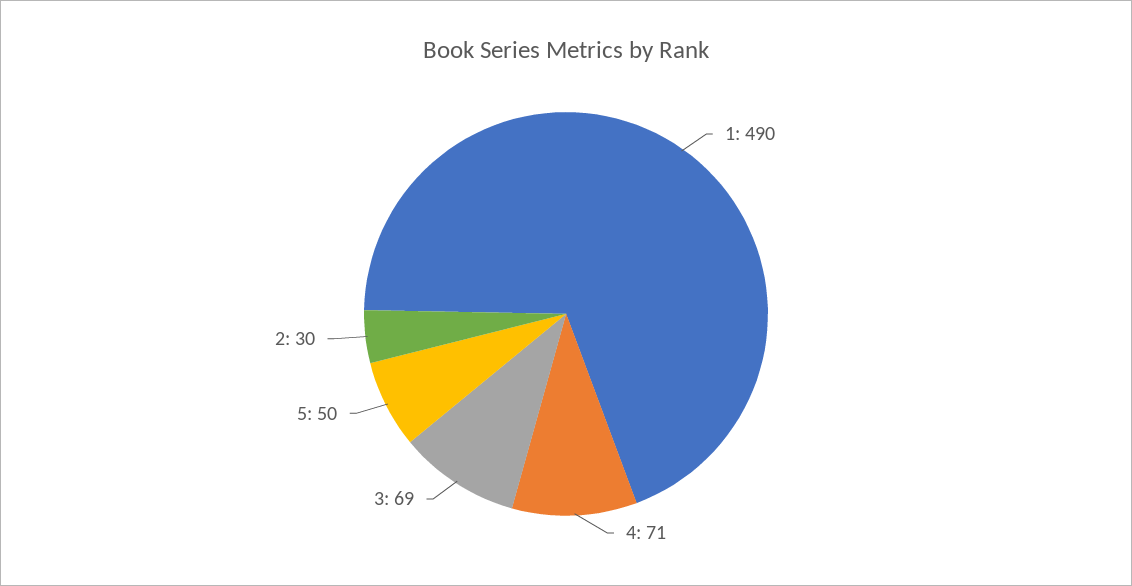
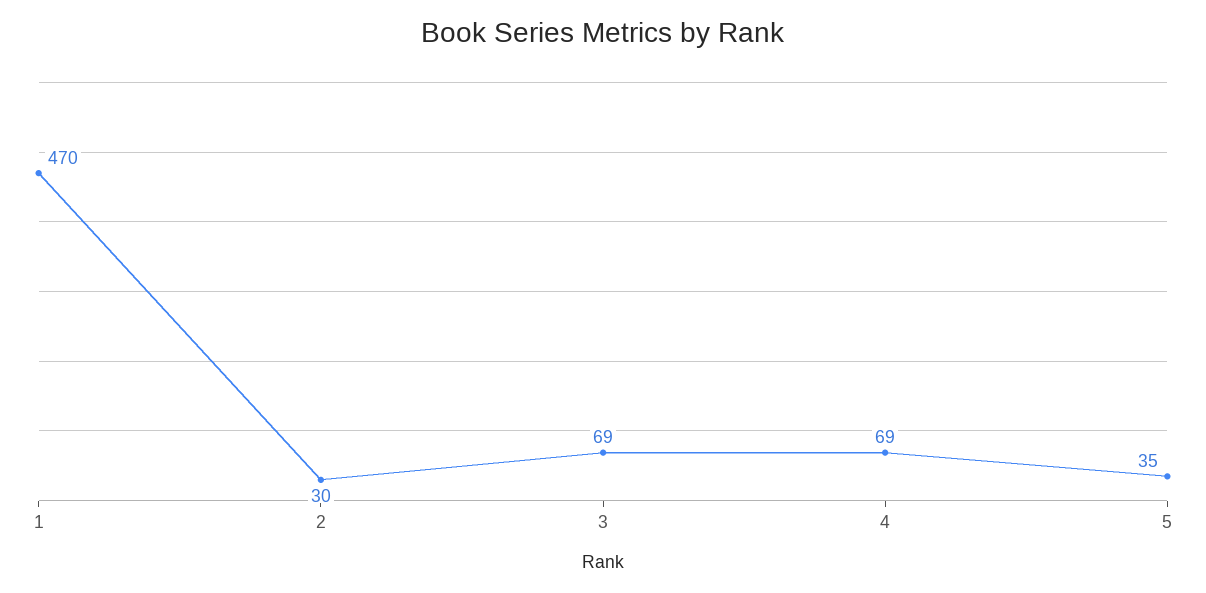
1: 490 -> 470
4: 71 -> 69
5: 50 -> 35

